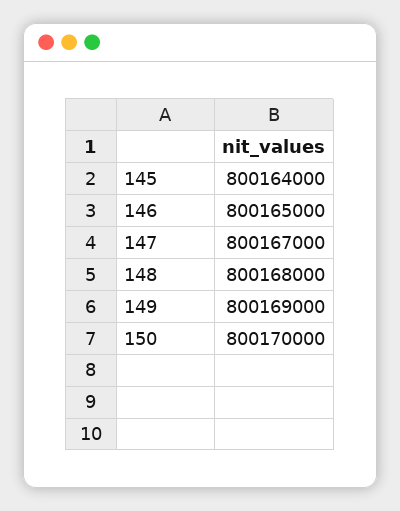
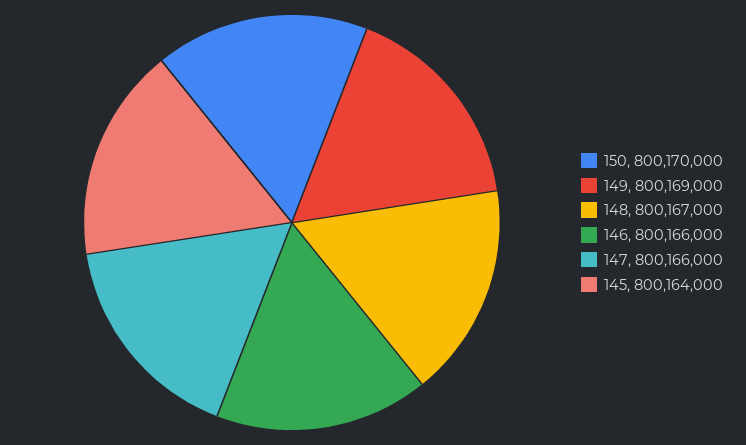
146: 800165000 -> 800166000
147: 800167000 -> 800166000
148: 800168000 -> 800167000

